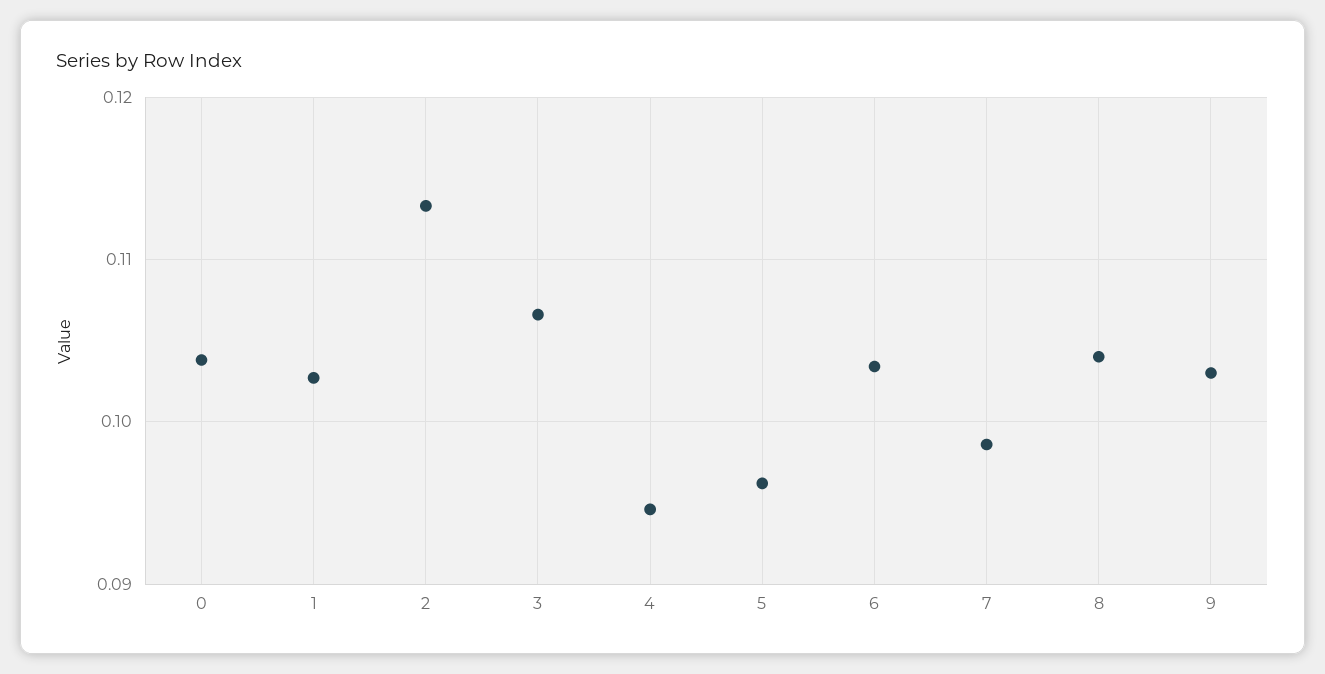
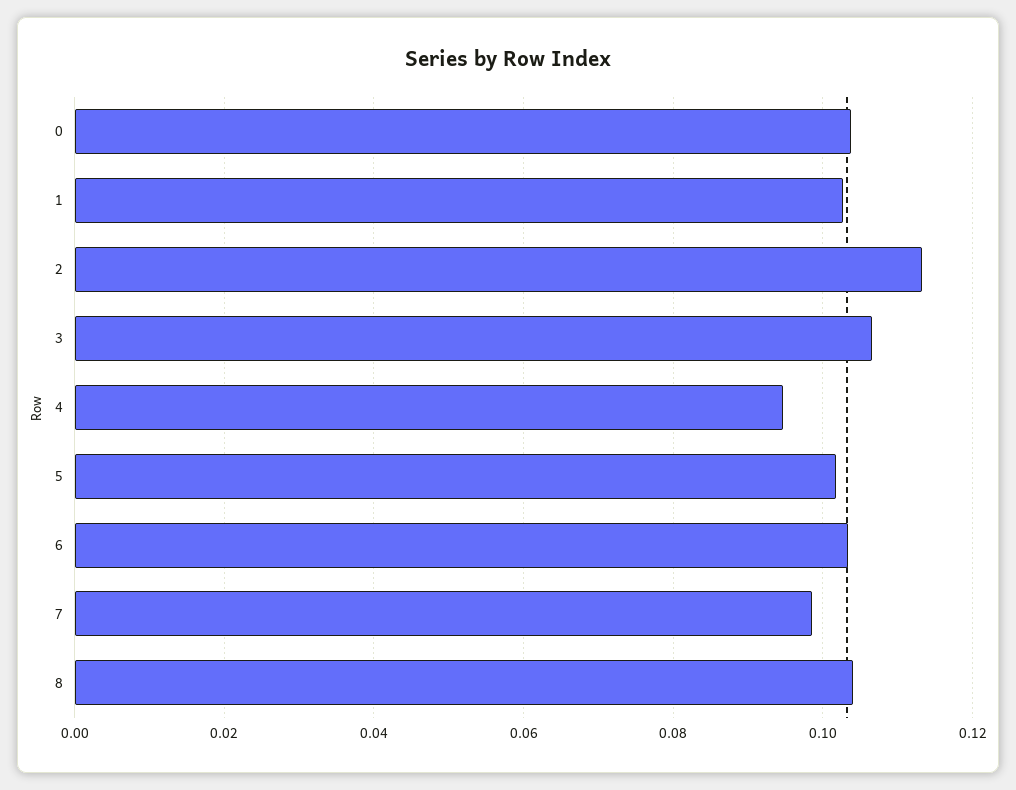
5: 0.096 -> 0.102
9: 0.103 -> none

